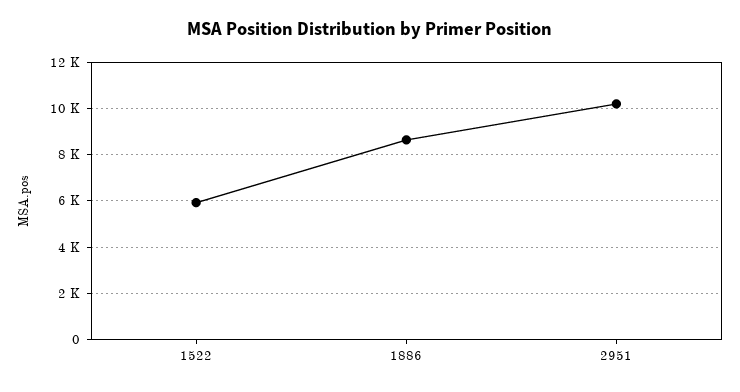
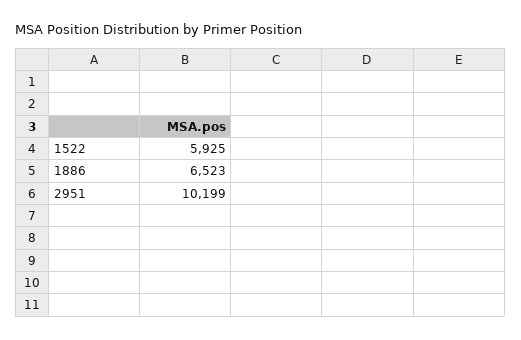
1886: 8500 -> 6523

